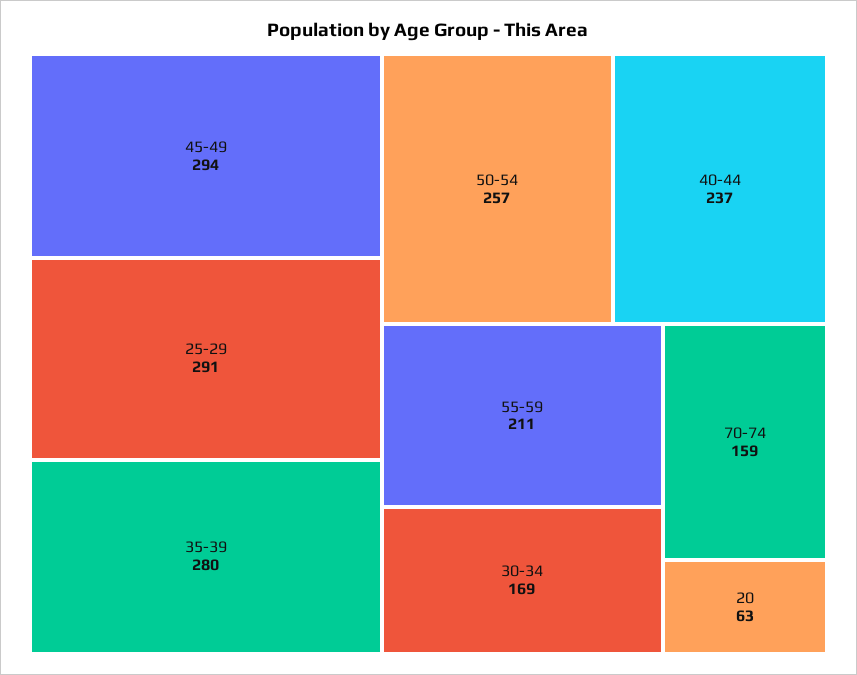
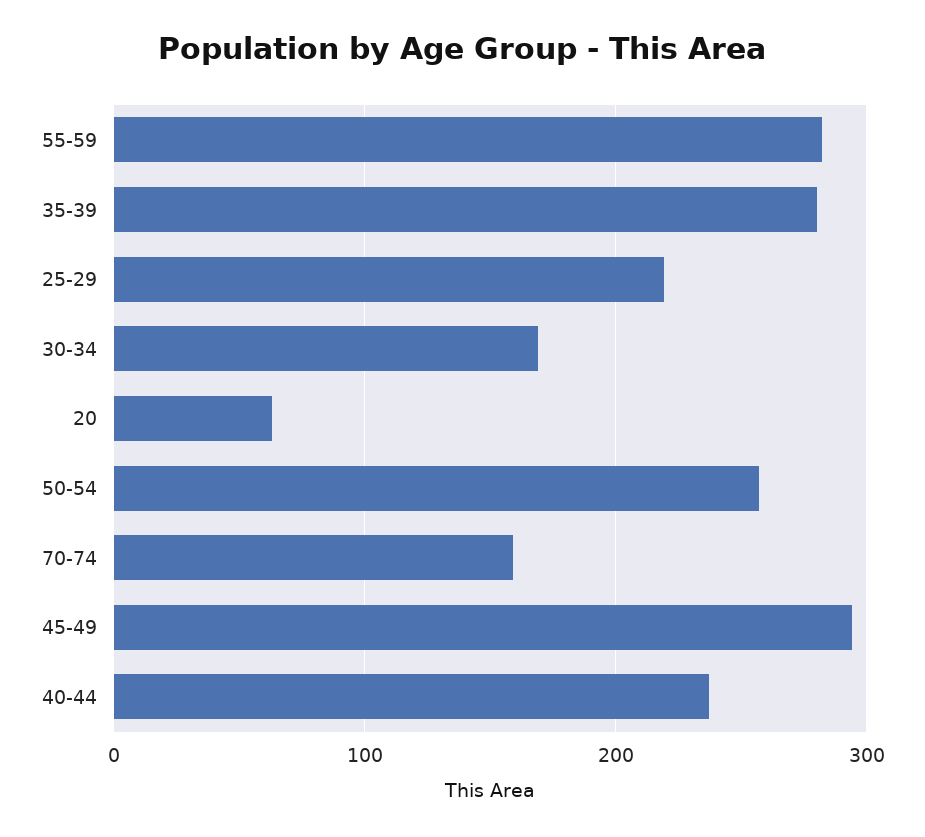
25-29: 291 -> 220
55-59: 211 -> 280

